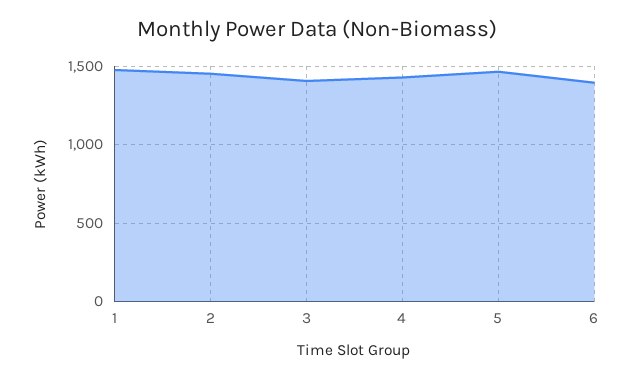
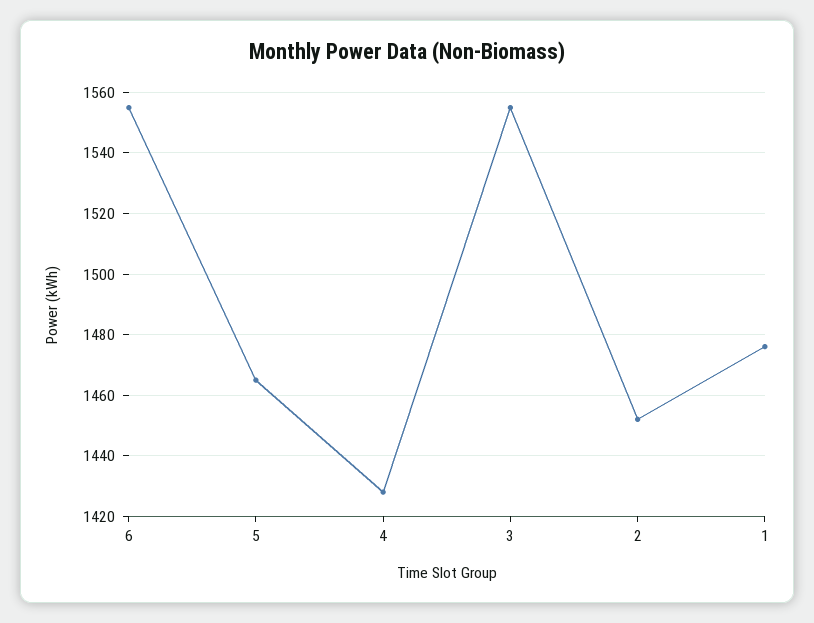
3: 1400 -> 1555
6: 1400 -> 1555

